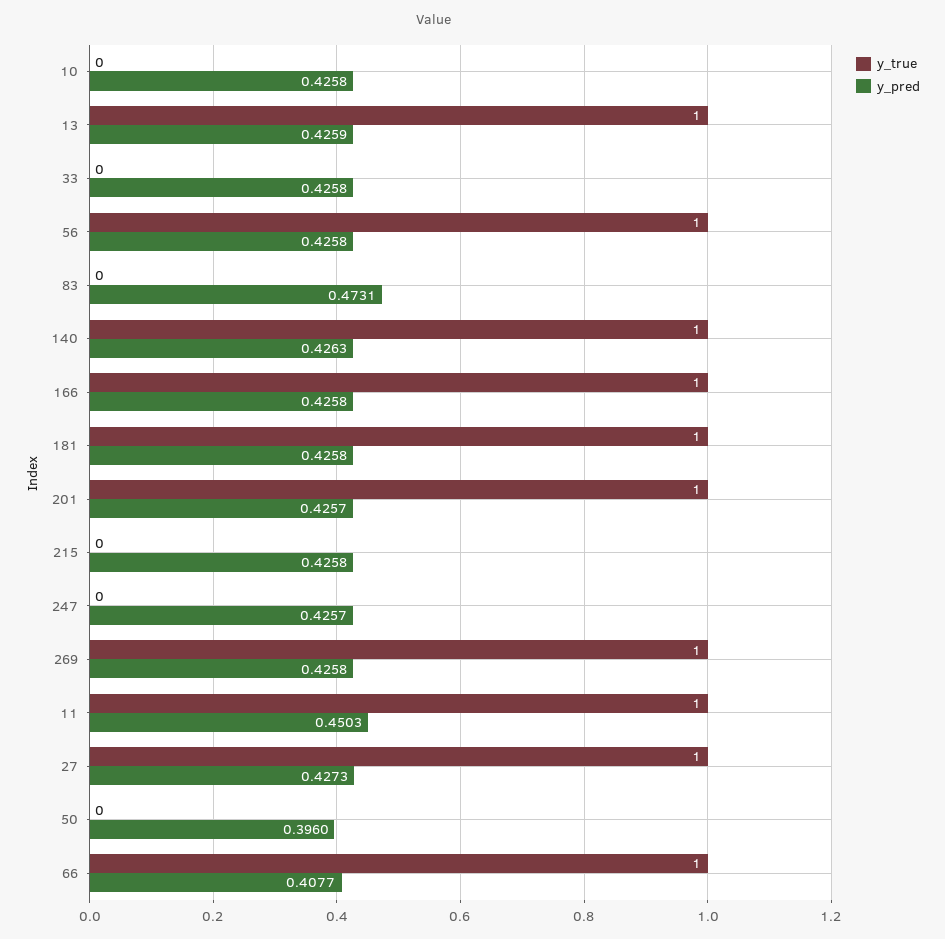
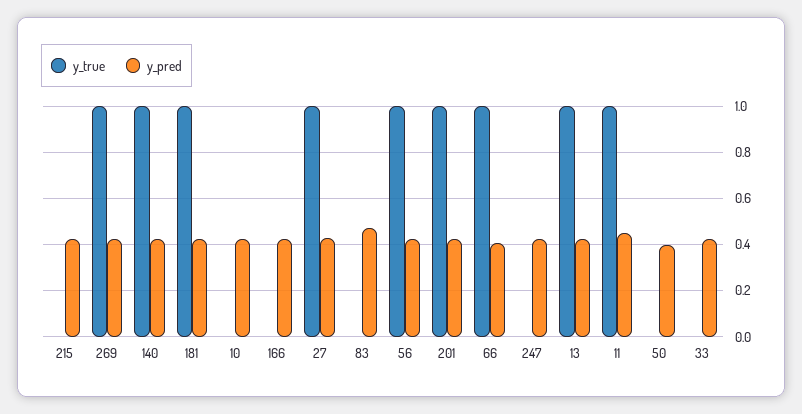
y_true, 166: 1 -> 0

